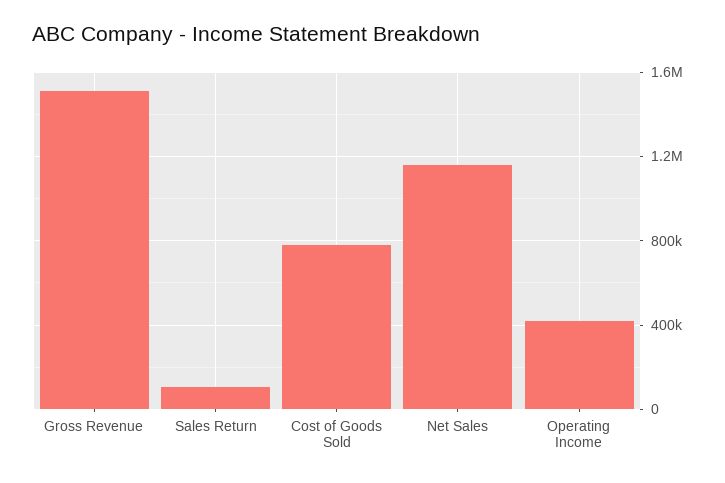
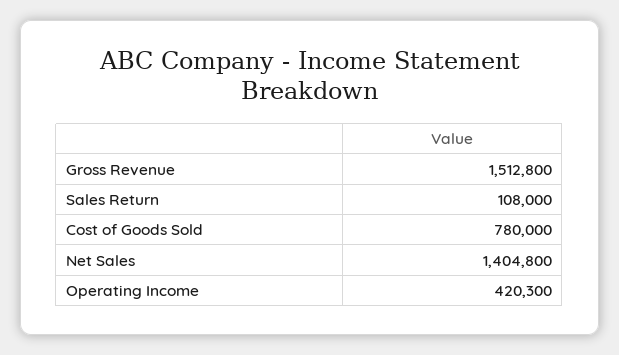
Net Sales: 1150000 -> 1404800

